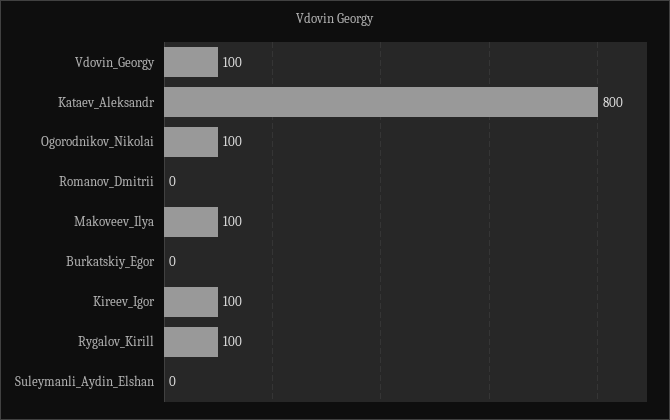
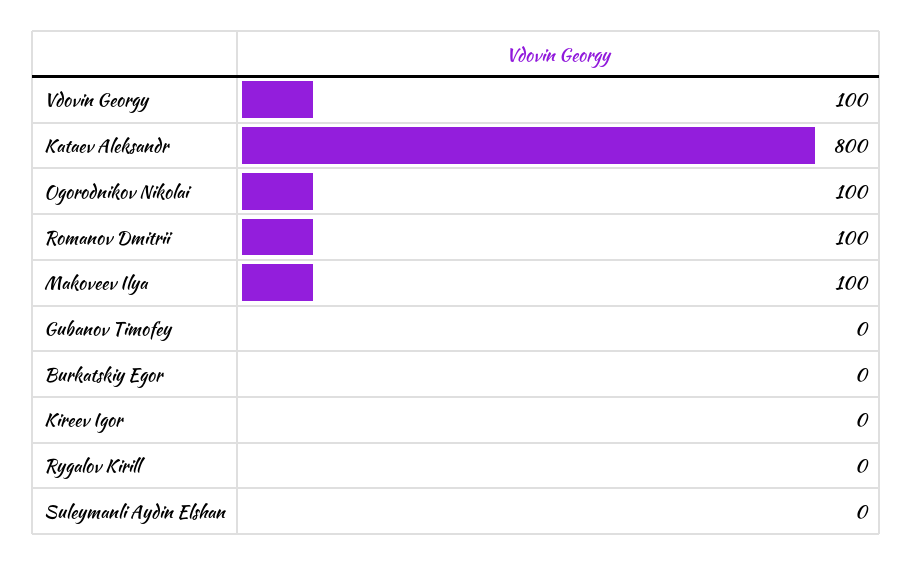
Romanov_Dmitrii: 0 -> 100
Kireev_Igor: 100 -> 0
Rygalov_Kirill: 100 -> 0
Gubanov Timofey: none -> 0

